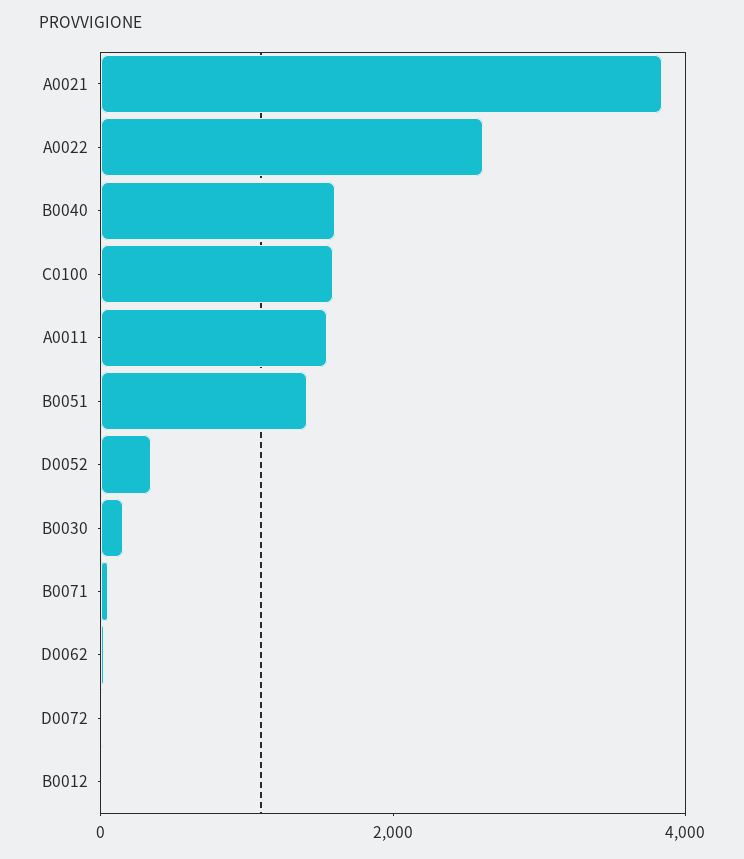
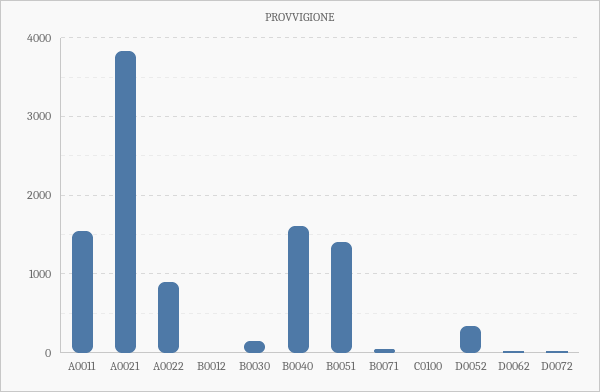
A0022: 2500 -> 900
C0100: 1500 -> 0

